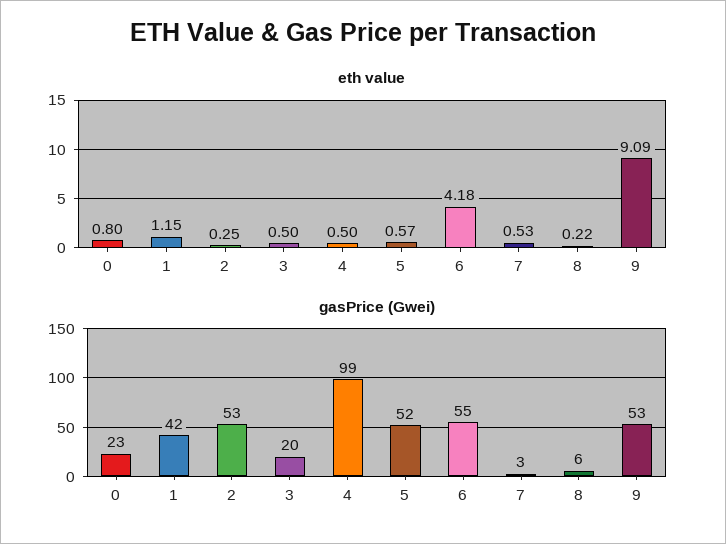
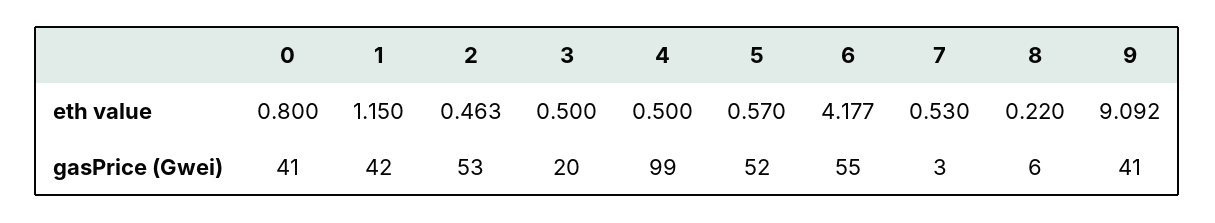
eth value, 2: 0.25 -> 0.463
gasPrice (Gwei), 0: 23 -> 41
gasPrice (Gwei), 9: 53 -> 41

